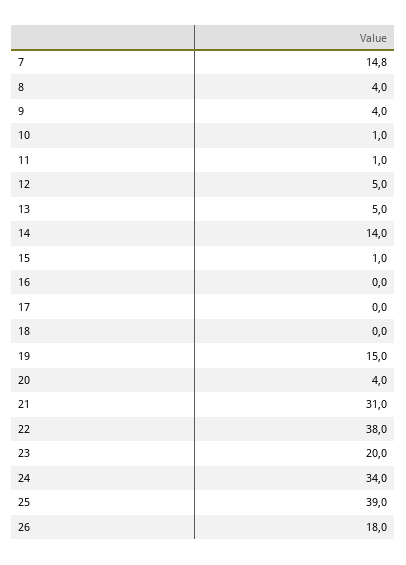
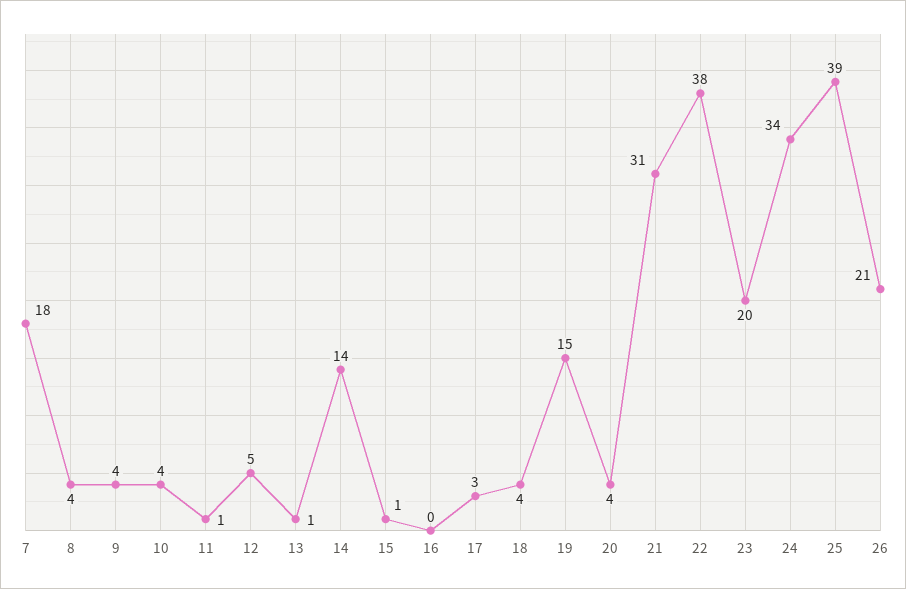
7: 14.8 -> 18
10: 1 -> 4
13: 5 -> 1
17: 0 -> 3
18: 0 -> 4
26: 18 -> 21

